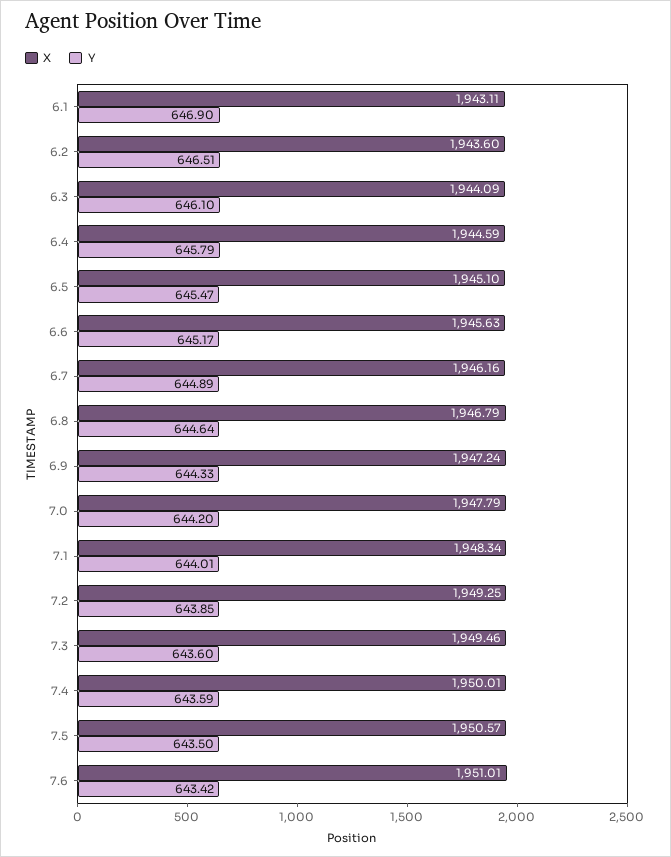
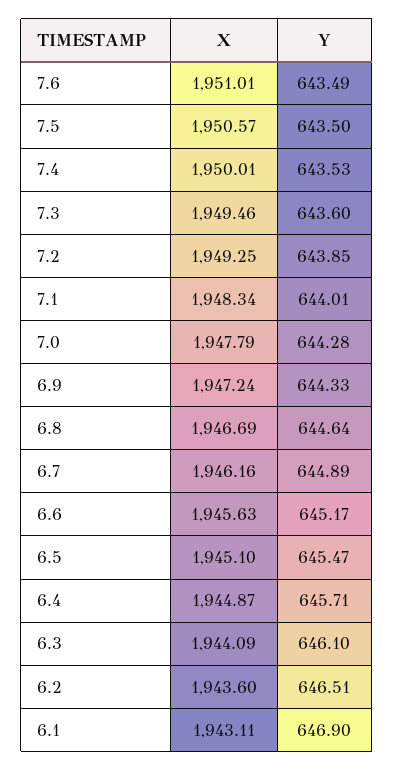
X, 6.4: 1944.59 -> 1944.87
Y, 6.4: 645.79 -> 645.71
X, 6.8: 1946.79 -> 1946.69
Y, 7.0: 644.2 -> 644.28
Y, 7.4: 643.59 -> 643.53
Y, 7.6: 643.42 -> 643.49

